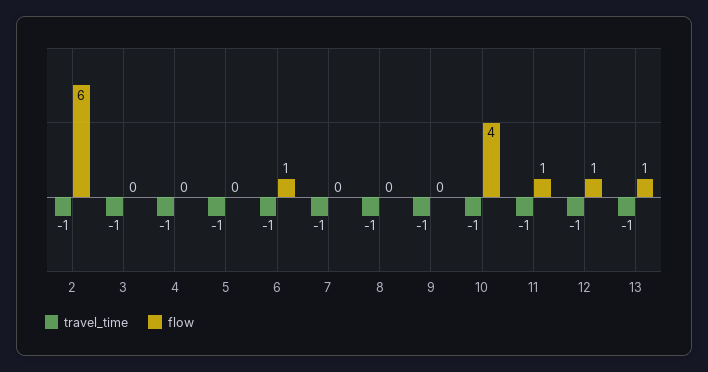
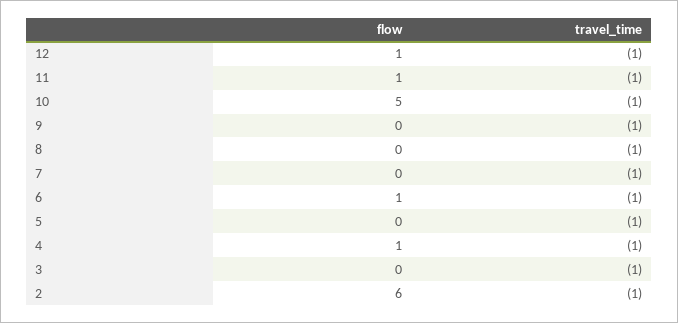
flow, 4: 0 -> 1
flow, 10: 4 -> 5
travel_time, 13: -1 -> none
flow, 13: 1 -> none

